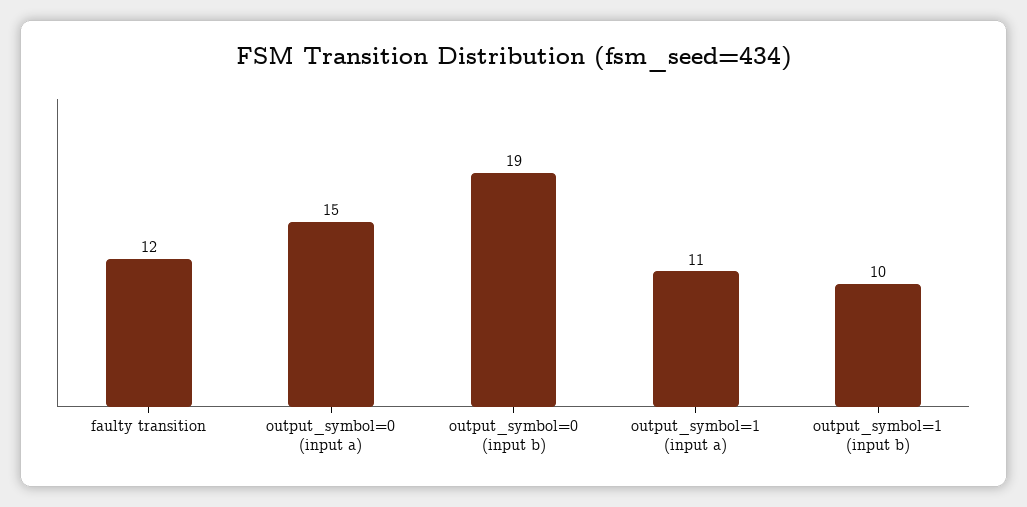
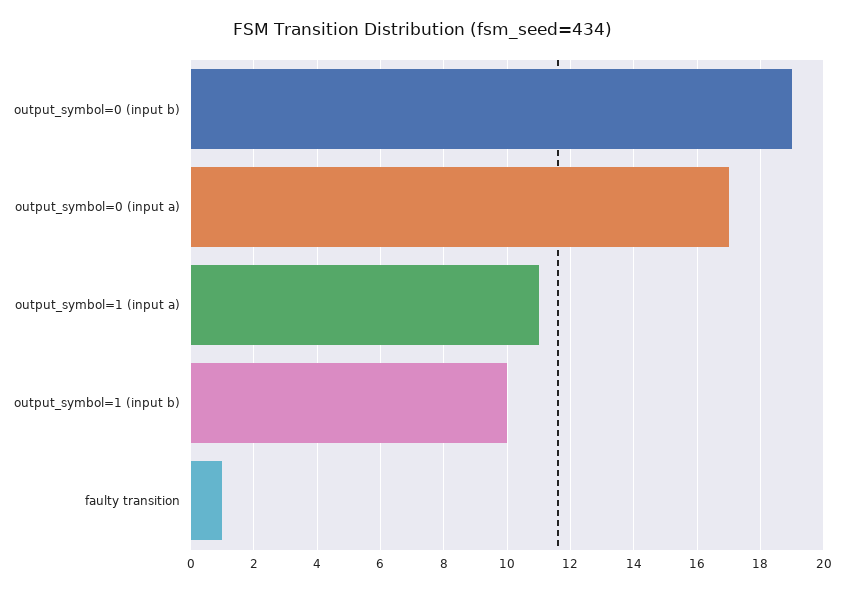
faulty transition: 12 -> 1
output_symbol=0 (input a): 15 -> 17

